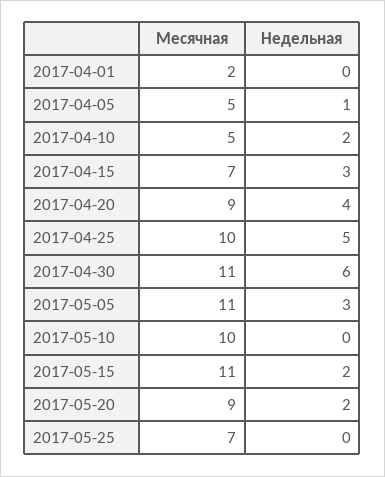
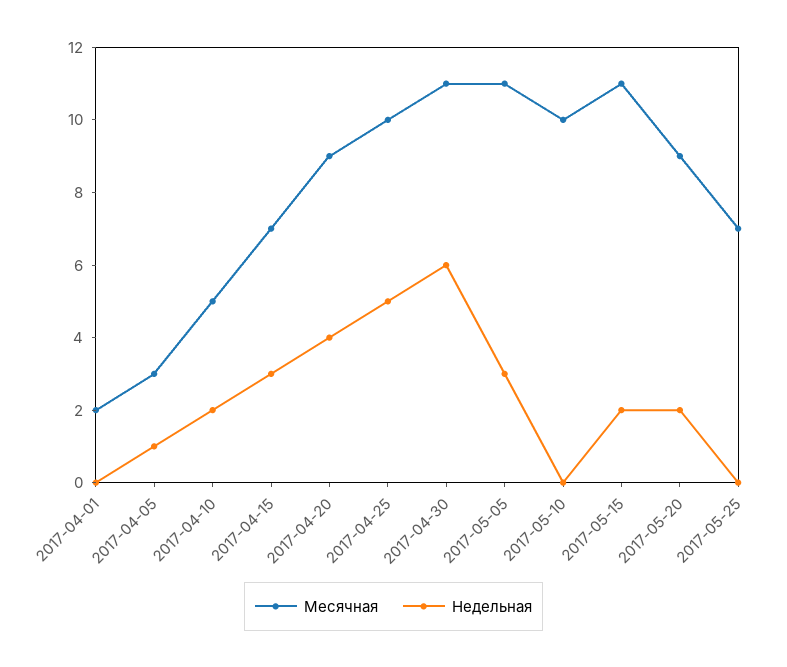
Месячная, 2017-04-05: 5 -> 3

